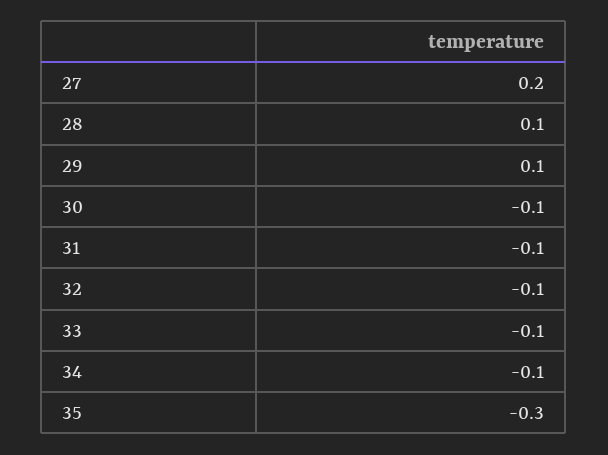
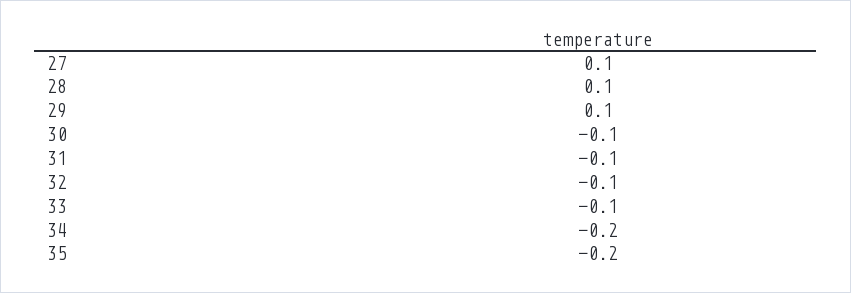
27: 0.2 -> 0.1
34: -0.1 -> -0.2
35: -0.3 -> -0.2

